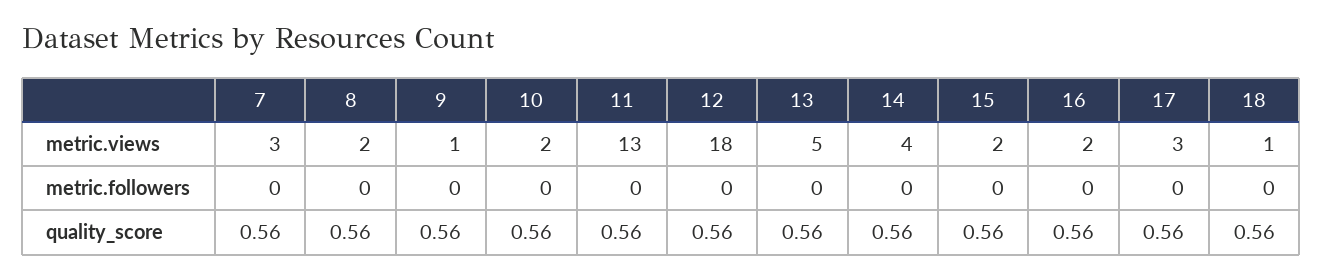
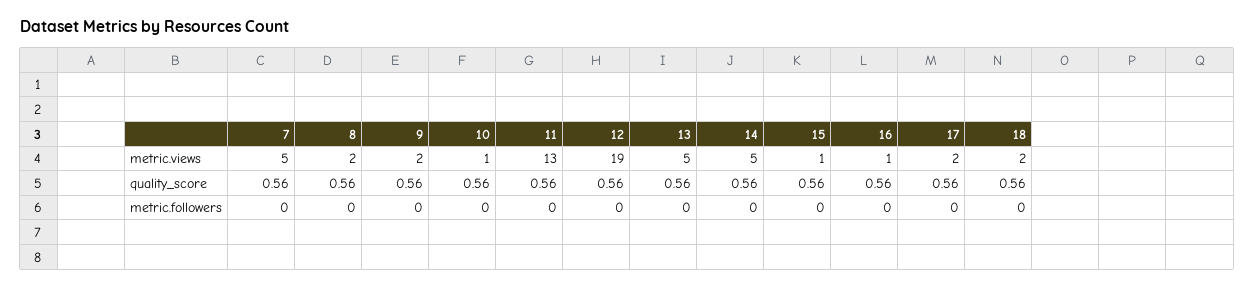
7, metric.views: 3 -> 5
9, metric.views: 1 -> 2
10, metric.views: 2 -> 1
12, metric.views: 18 -> 19
14, metric.views: 4 -> 5
15, metric.views: 2 -> 1
16, metric.views: 2 -> 1
17, metric.views: 3 -> 2
18, metric.views: 1 -> 2

